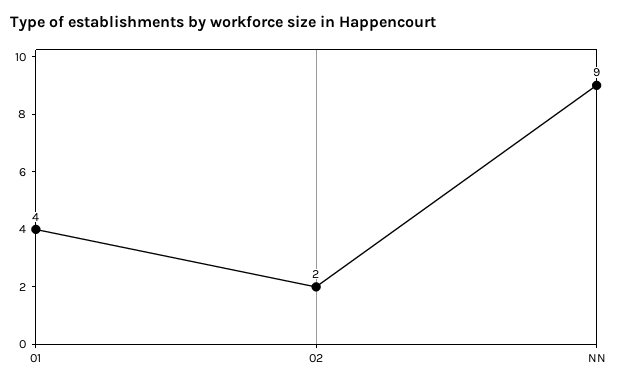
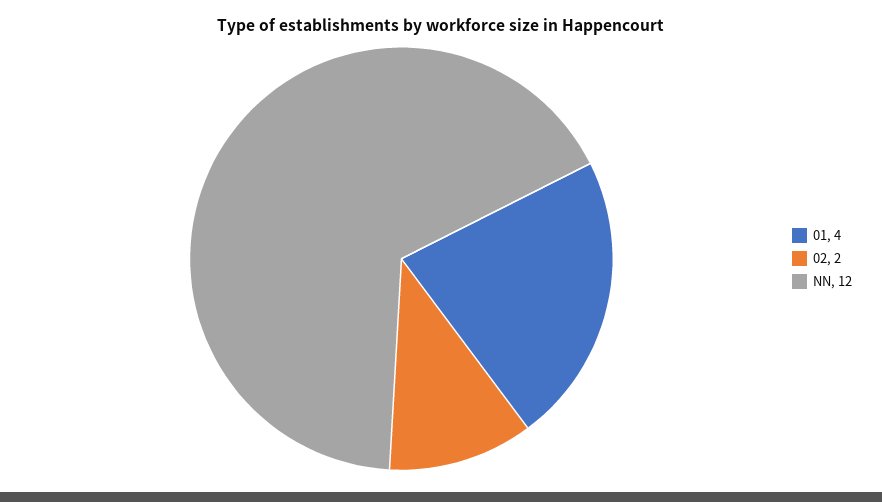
NN: 9 -> 12

